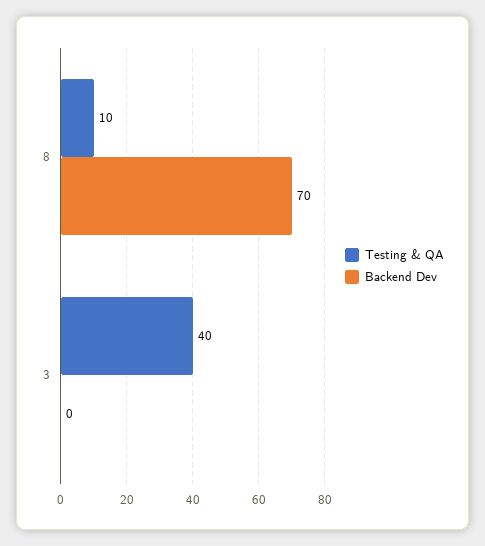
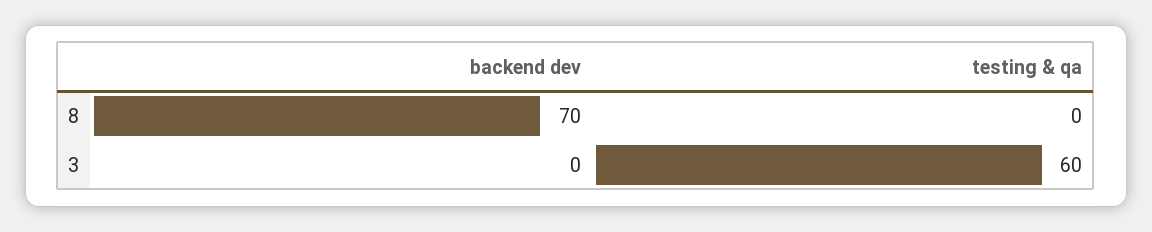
Testing & QA, 8: 10 -> 0
Testing & QA, 3: 40 -> 60

